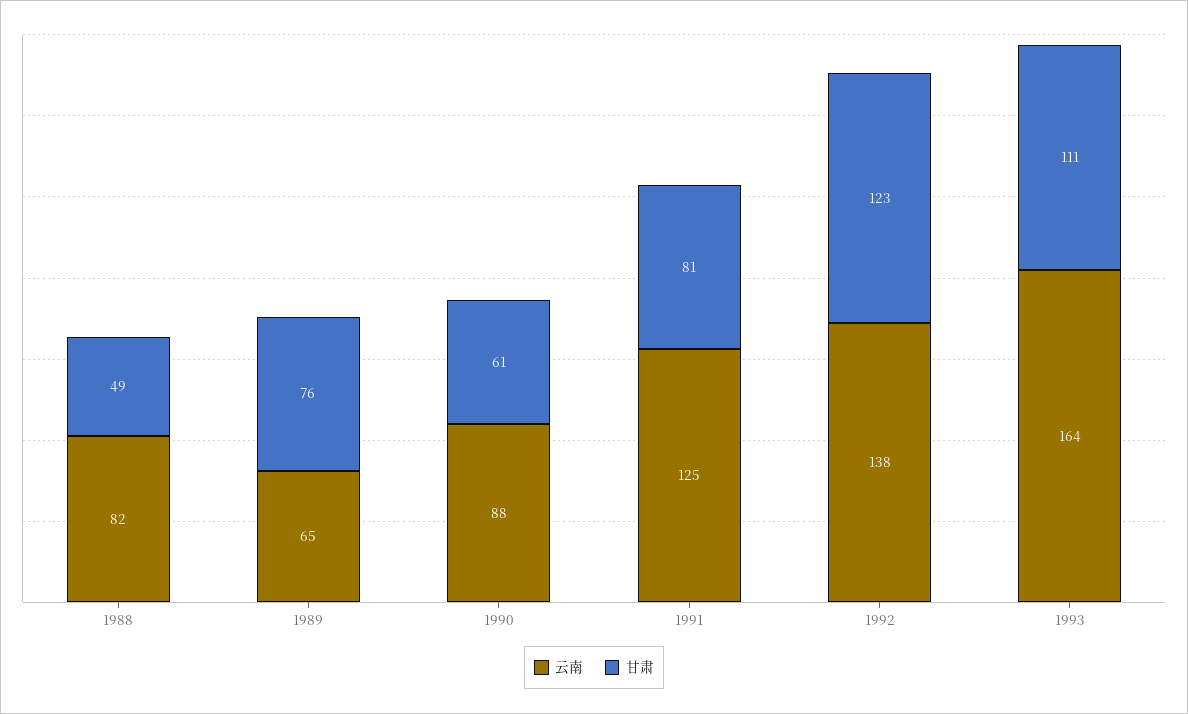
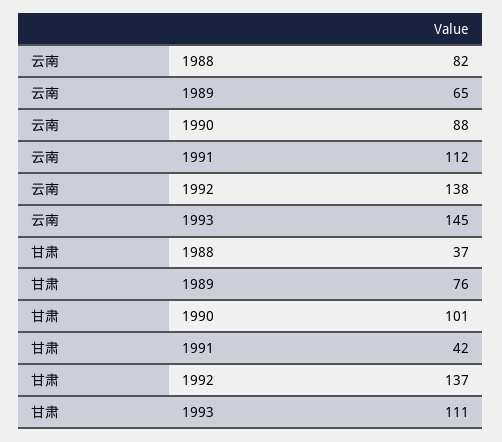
甘肃, 1988: 49 -> 37
甘肃, 1990: 61 -> 101
云南, 1991: 125 -> 112
甘肃, 1991: 81 -> 42
甘肃, 1992: 123 -> 137
云南, 1993: 164 -> 145

